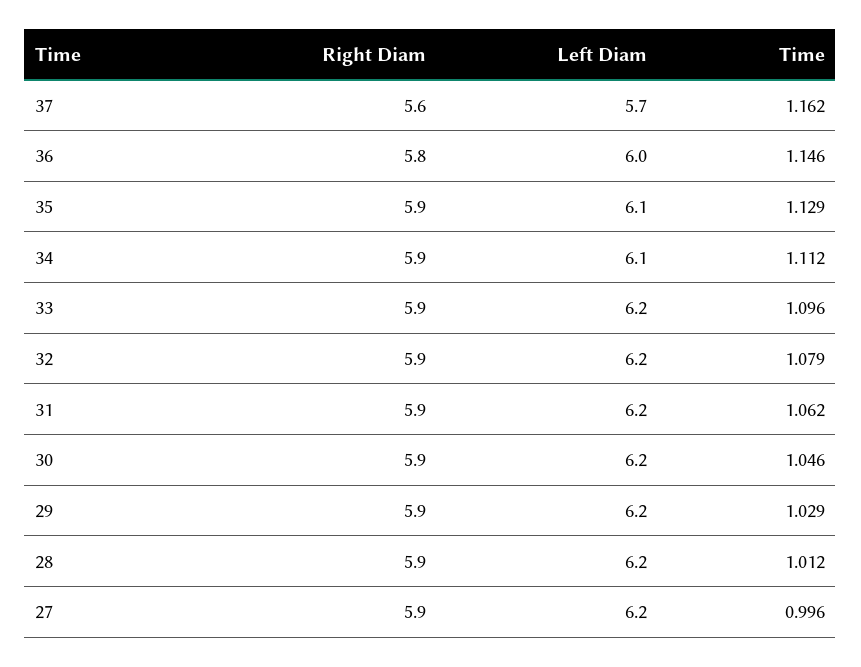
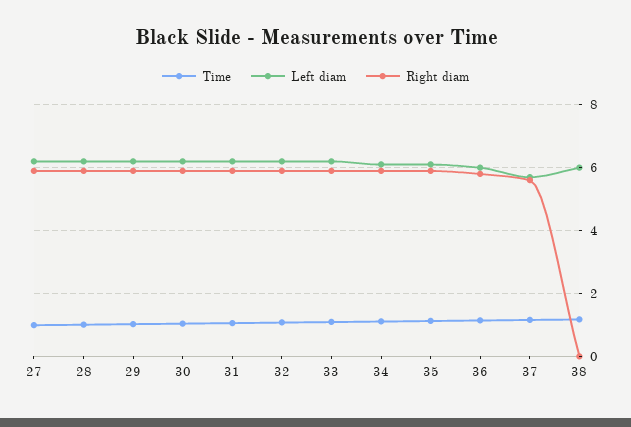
Time, 38: none -> 1.2
Left Diam, 38: none -> 6
Right Diam, 38: none -> 0

